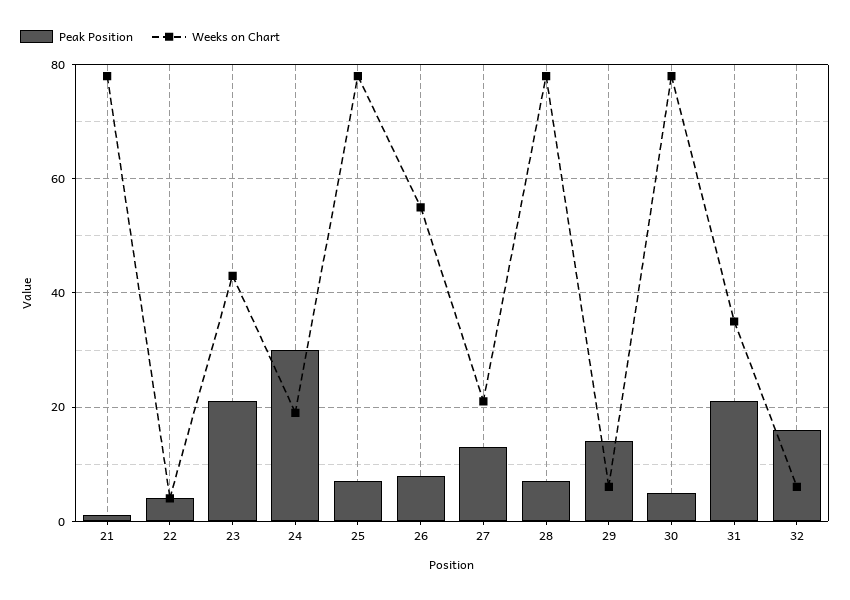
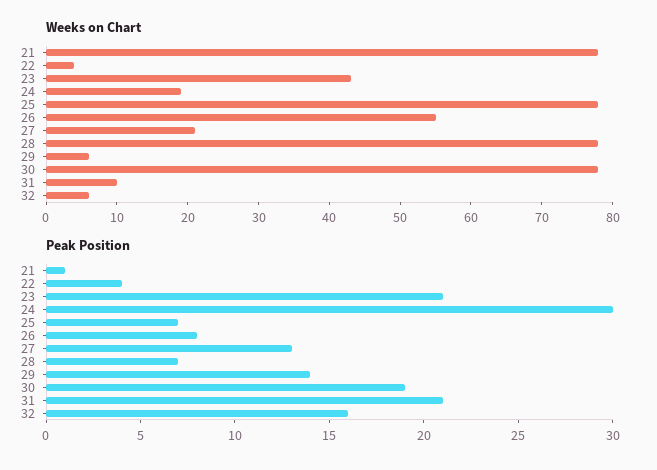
Peak Position, 30: 5 -> 19
Weeks on Chart, 31: 35 -> 10

